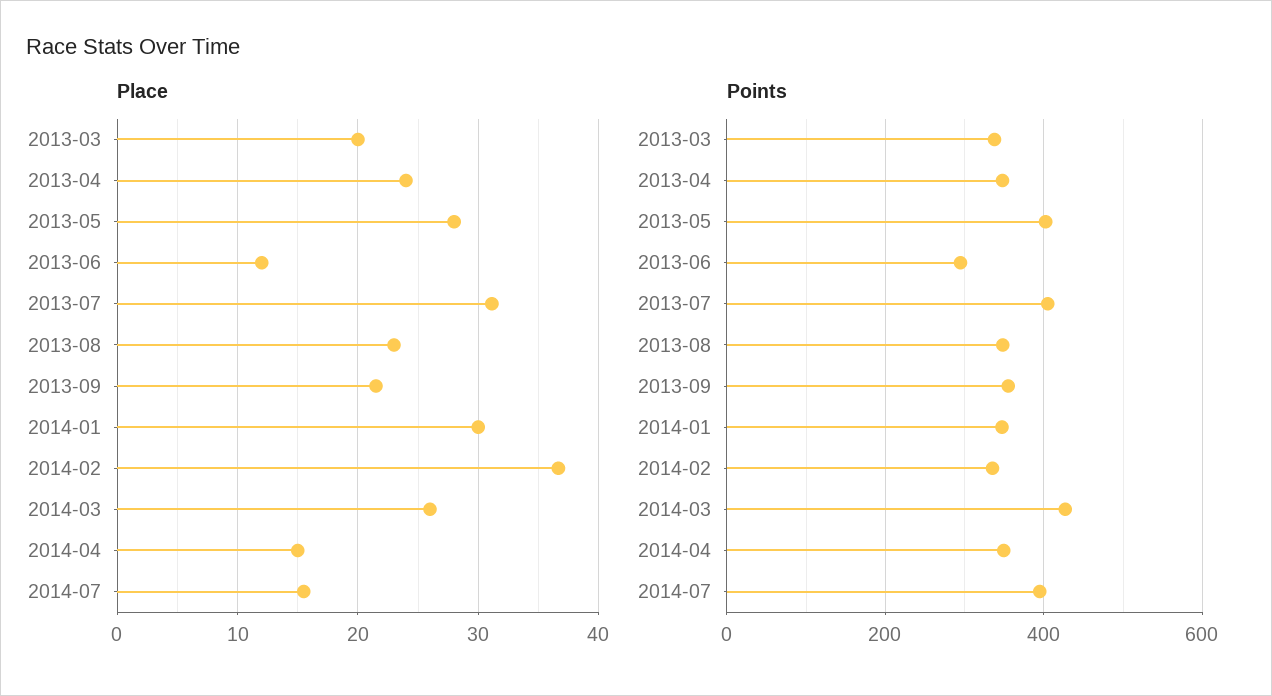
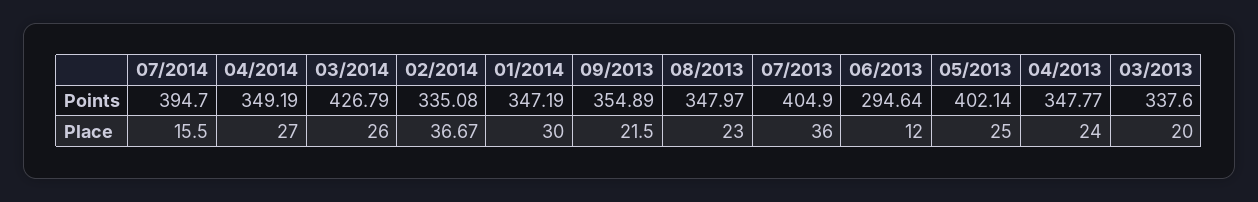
Place, 2013-05: 28 -> 25
Place, 2013-07: 31 -> 36
Place, 2014-04: 15 -> 27

